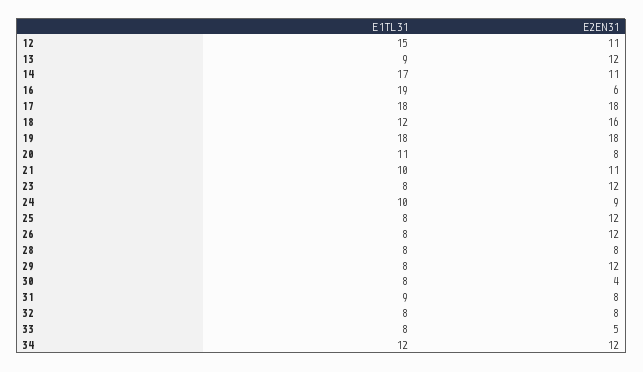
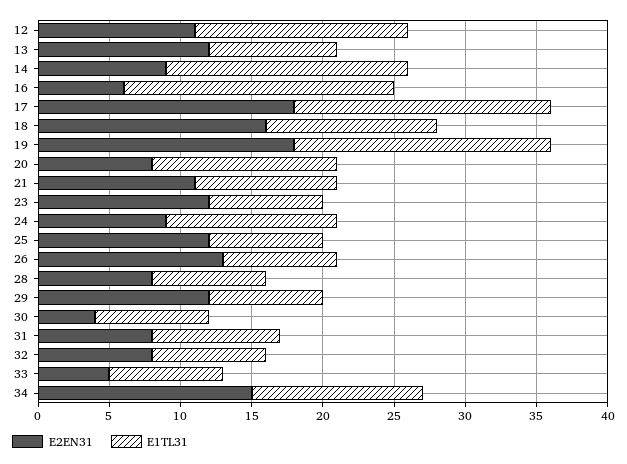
E2EN31, 14: 11 -> 9
E1TL31, 20: 11 -> 13
E1TL31, 24: 10 -> 12
E2EN31, 26: 12 -> 13
E2EN31, 34: 12 -> 15

